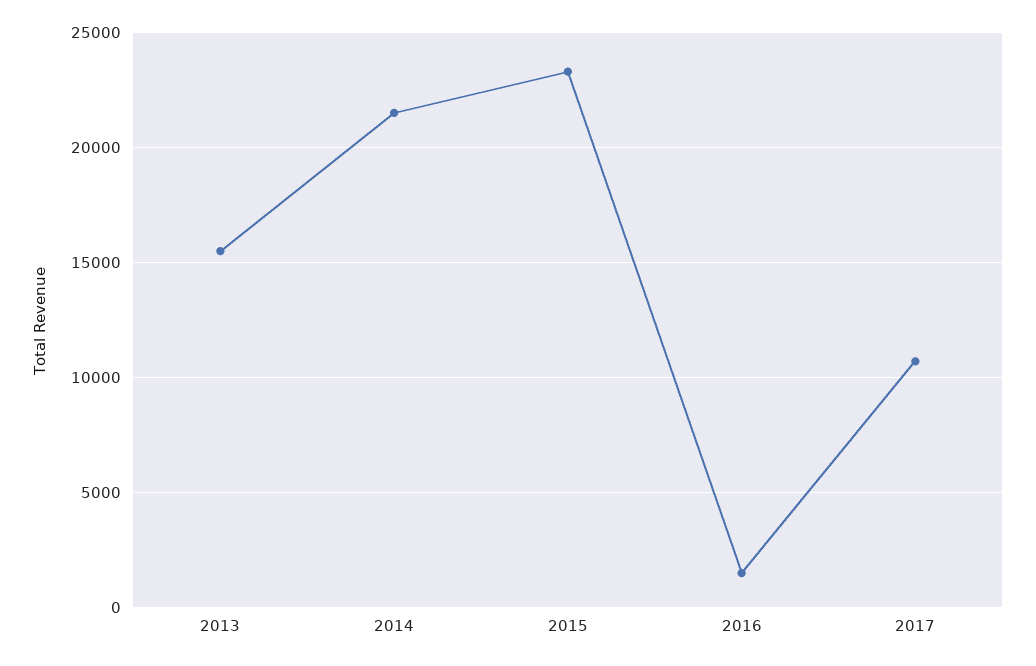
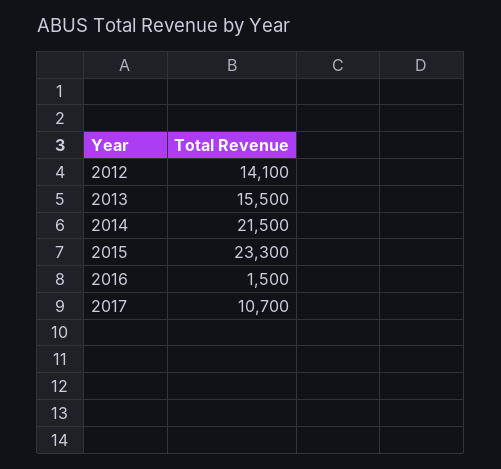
2012: none -> 14100

